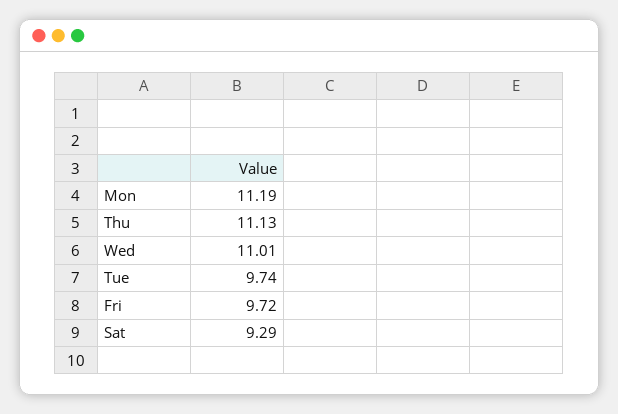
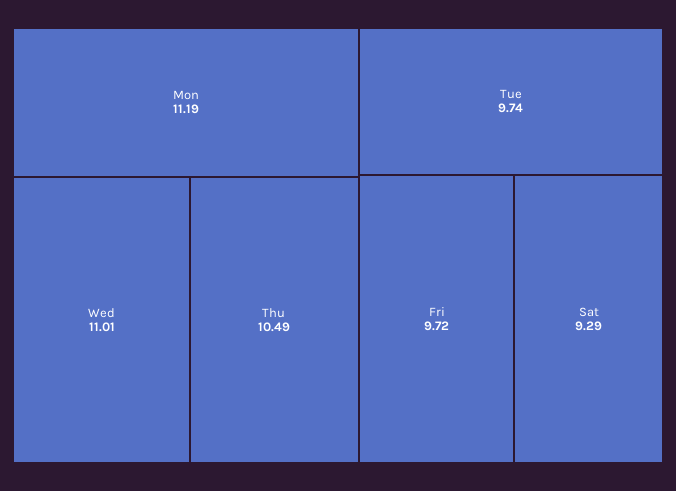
Thu: 11.13 -> 10.49

